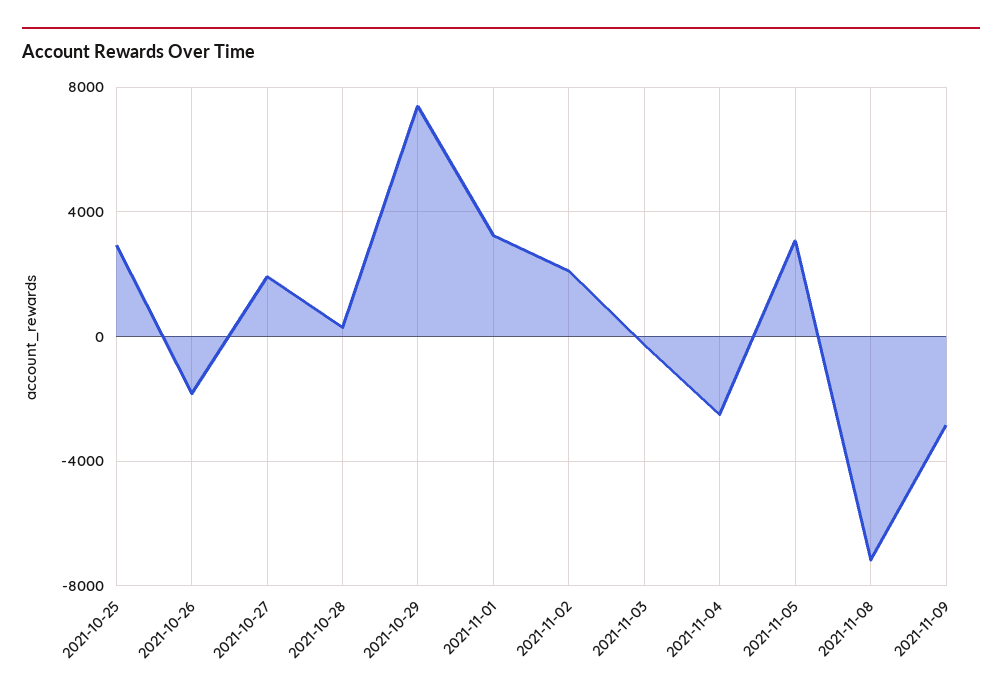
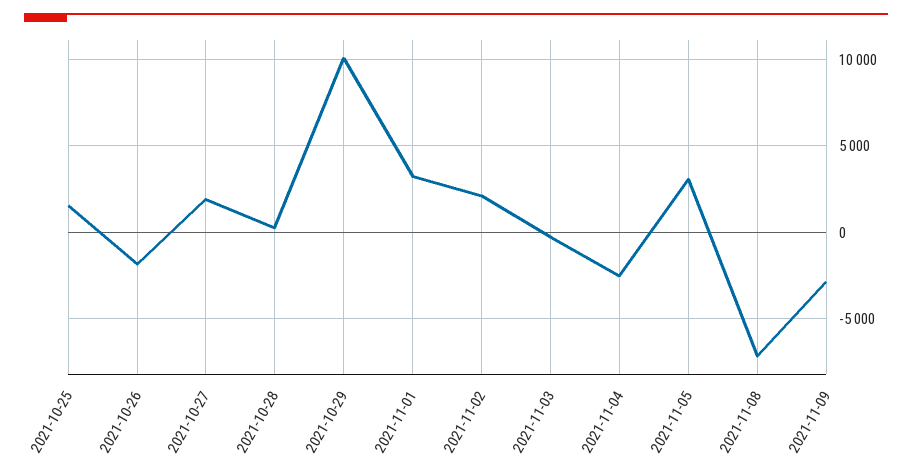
2021-10-25: 3000 -> 1500
2021-10-29: 7500 -> 10000

